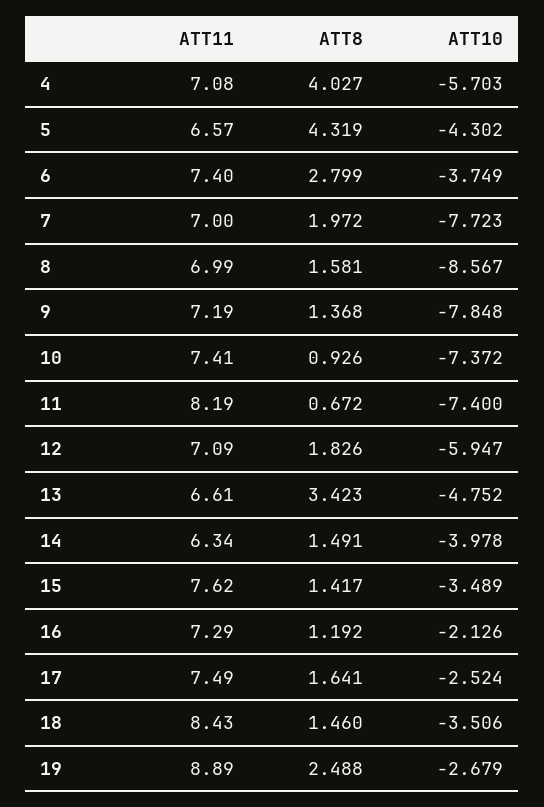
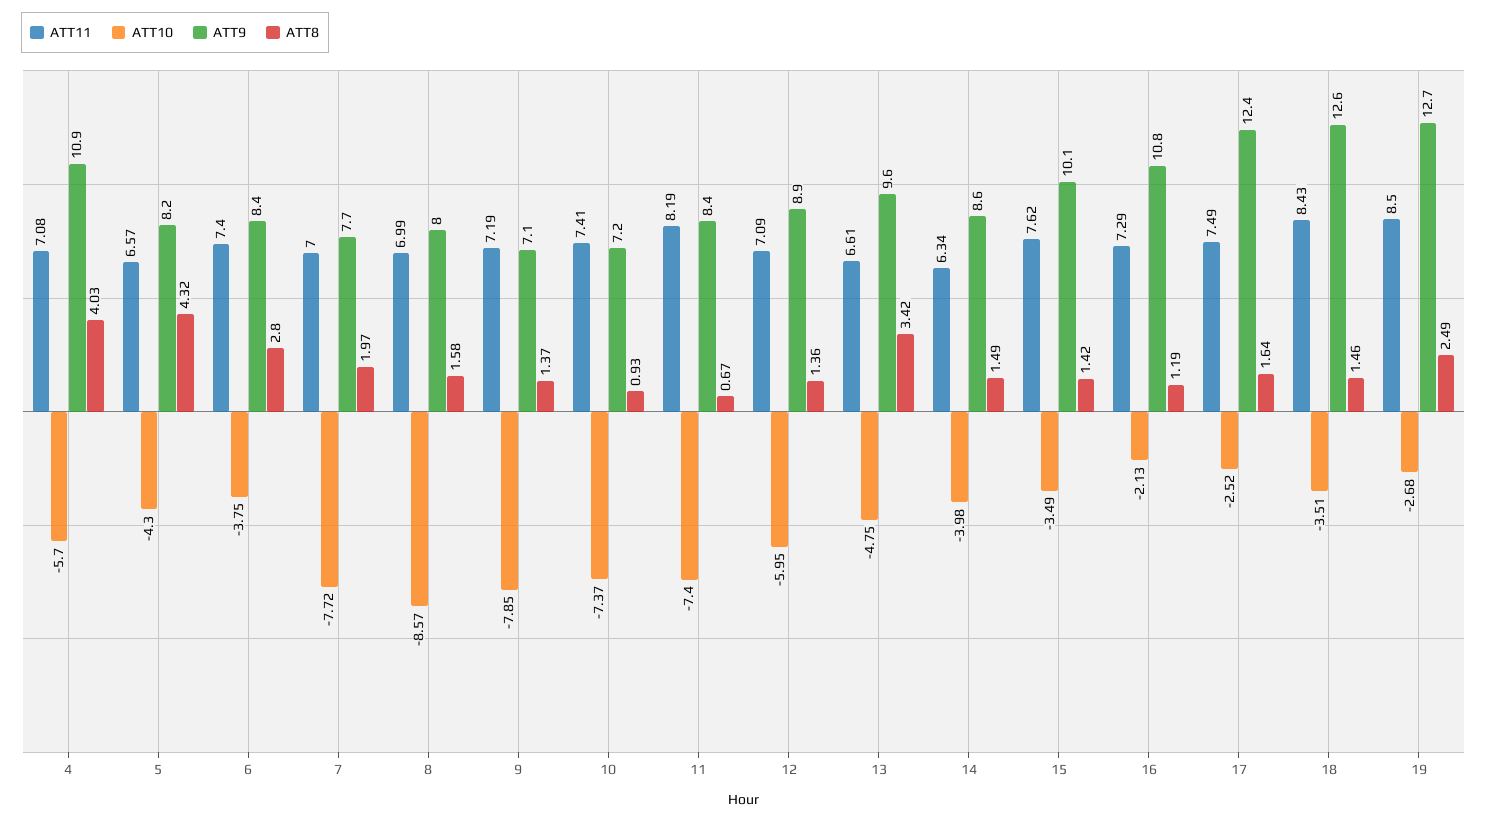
ATT8, 12: 1.826 -> 1.36
ATT11, 19: 8.89 -> 8.5
ATT9, 4: none -> 10.9
ATT9, 5: none -> 8.2
ATT9, 6: none -> 8.4
ATT9, 7: none -> 7.7
ATT9, 8: none -> 8
ATT9, 9: none -> 7.1
ATT9, 10: none -> 7.2
ATT9, 11: none -> 8.4
ATT9, 12: none -> 8.9
ATT9, 13: none -> 9.6
ATT9, 14: none -> 8.6
ATT9, 15: none -> 10.1
ATT9, 16: none -> 10.8
ATT9, 17: none -> 12.4
ATT9, 18: none -> 12.6
ATT9, 19: none -> 12.7

